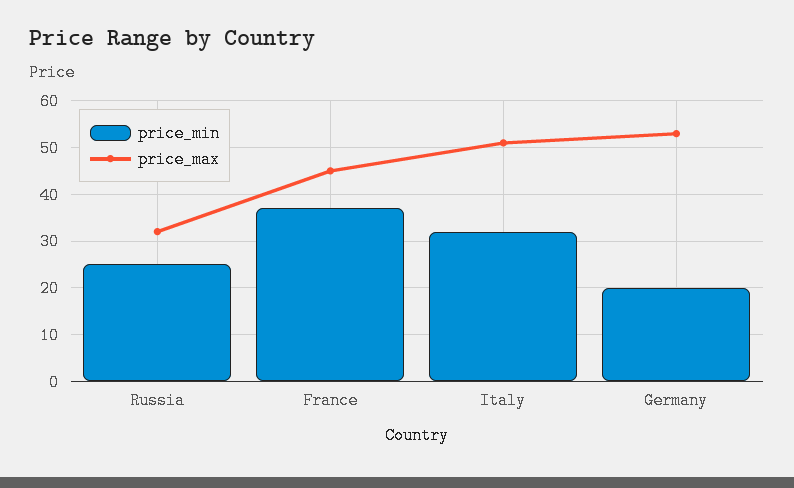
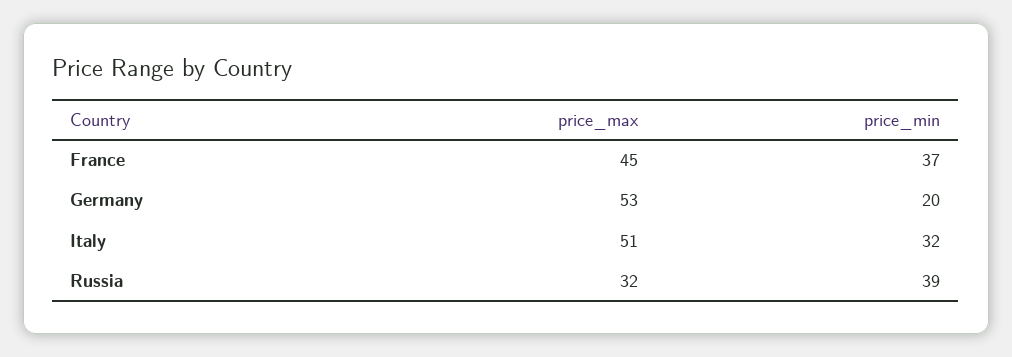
price_min, Russia: 25 -> 39

